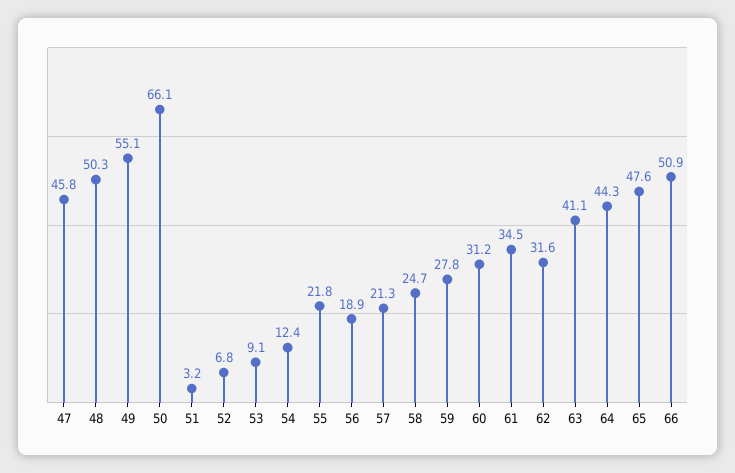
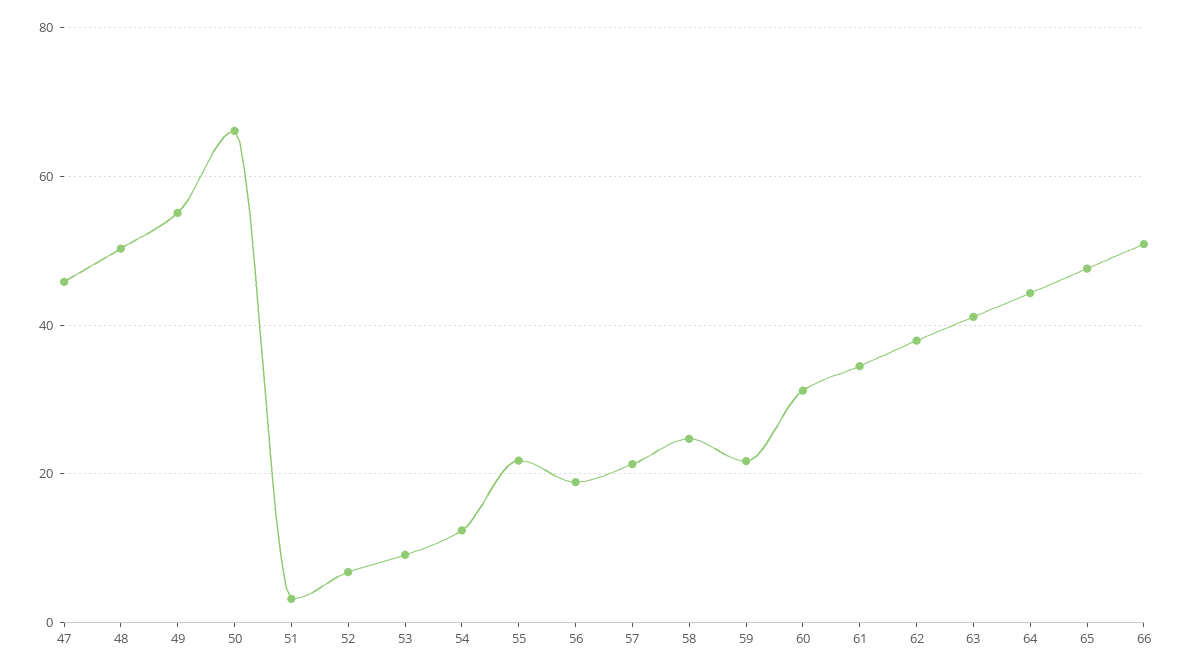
59: 27.8 -> 22
62: 31.6 -> 38

